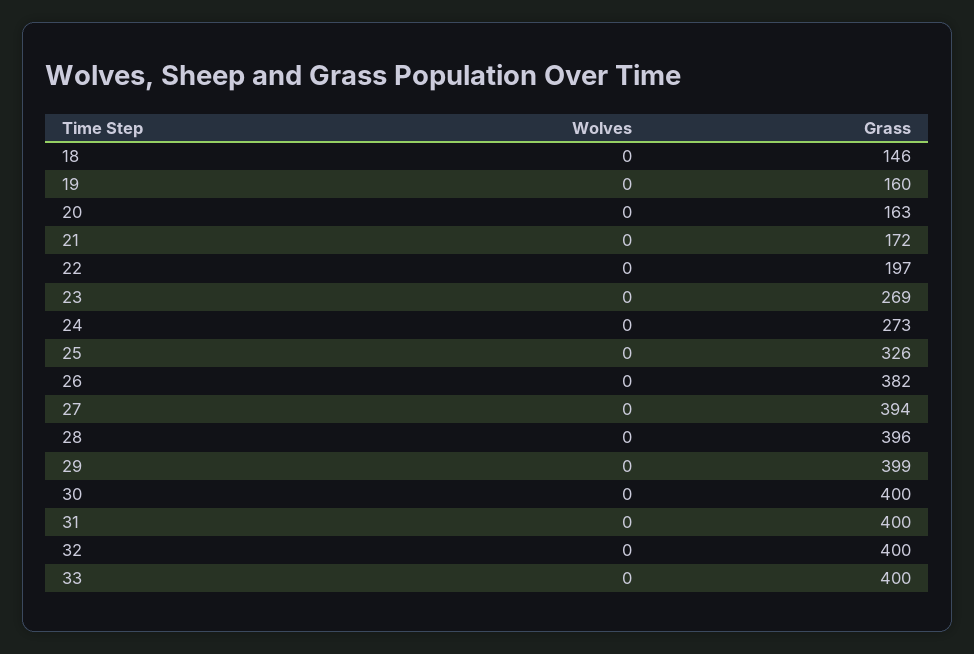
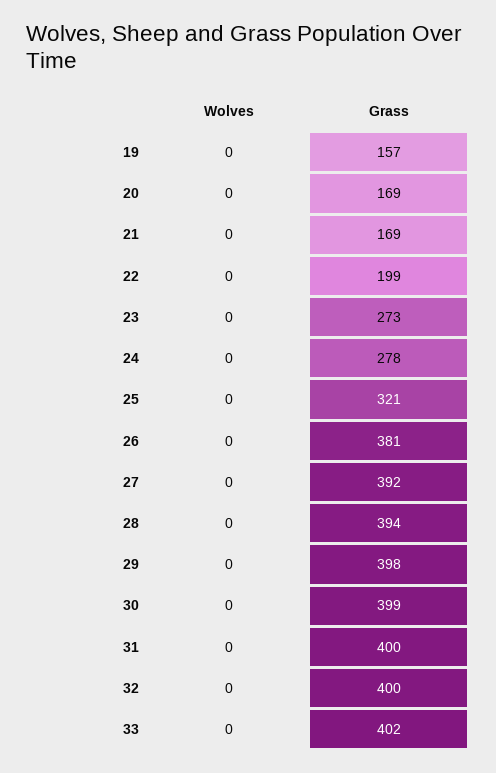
Wolves, 18: 0 -> none
Grass, 18: 146 -> none
Grass, 19: 160 -> 157
Grass, 20: 163 -> 169
Grass, 21: 172 -> 169
Grass, 22: 197 -> 199
Grass, 23: 269 -> 273
Grass, 24: 273 -> 278
Grass, 25: 326 -> 321
Grass, 26: 382 -> 381
Grass, 27: 394 -> 392
Grass, 28: 396 -> 394
Grass, 29: 399 -> 398
Grass, 30: 400 -> 399
Grass, 33: 400 -> 402

